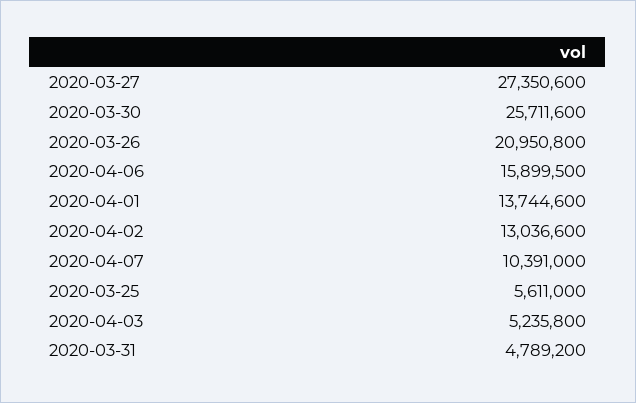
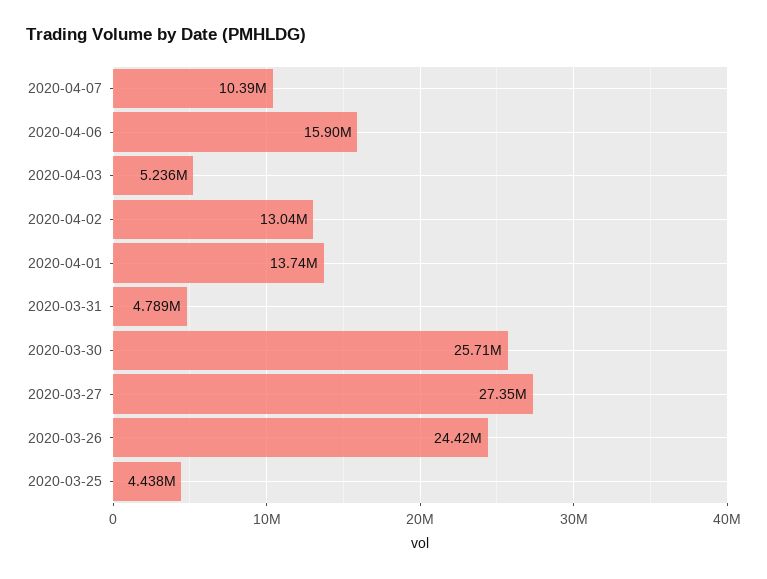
2020-03-26: 20950800 -> 24420000
2020-03-25: 5611000 -> 4438000

